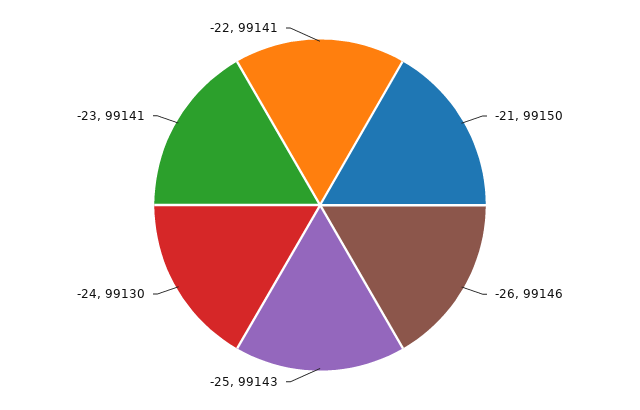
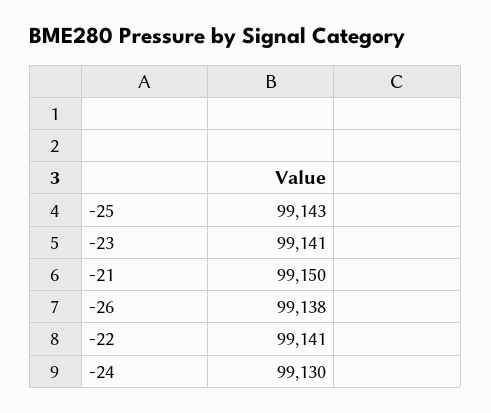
-26: 99146 -> 99138

